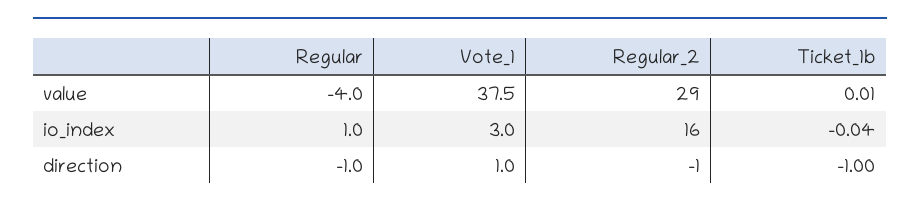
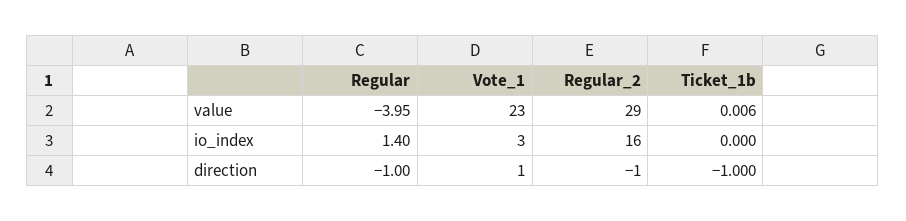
Vote_1, value: 37.5 -> 23
Regular, io_index: 1 -> 1.4
Ticket_1b, io_index: -0.04 -> 0

